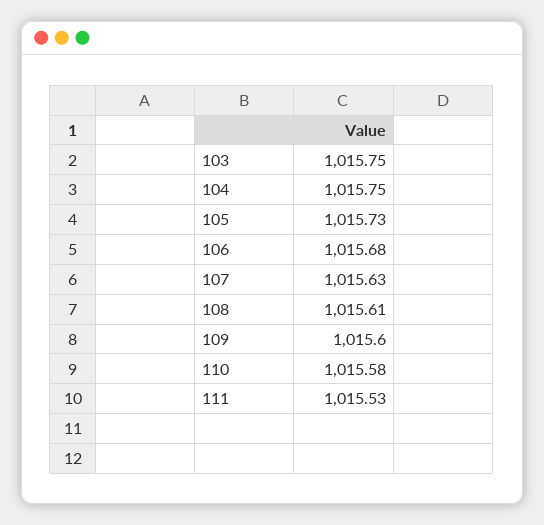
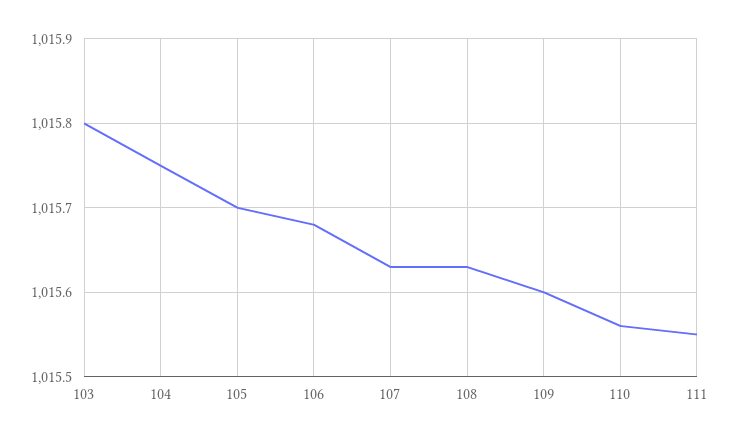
103: 1015.75 -> 1015.8
105: 1015.73 -> 1015.7
108: 1015.61 -> 1015.63
110: 1015.58 -> 1015.56
111: 1015.53 -> 1015.55

